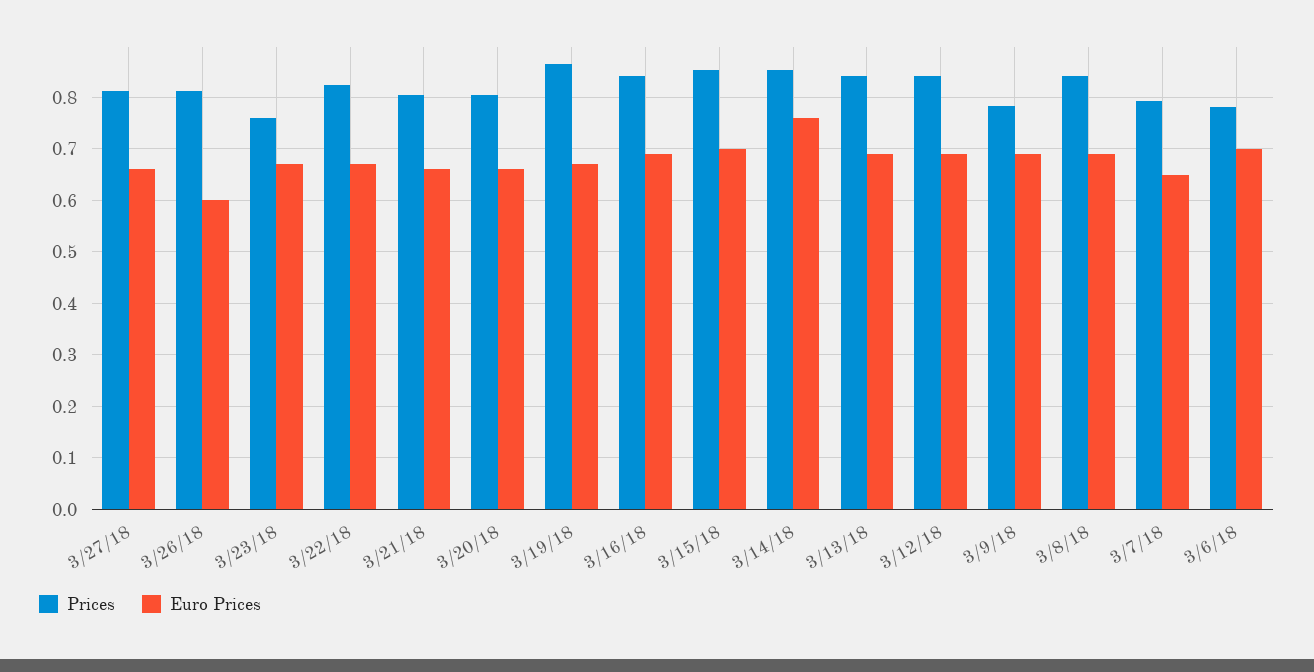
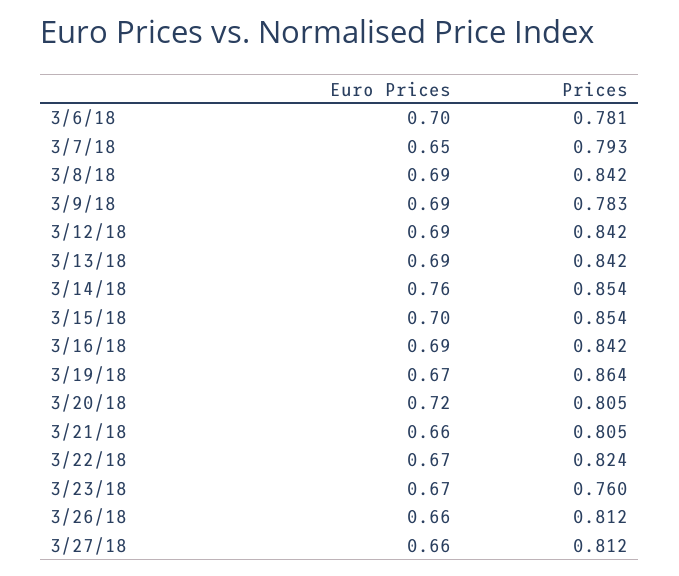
Euro Prices, 3/26/18: 0.6 -> 0.66
Euro Prices, 3/20/18: 0.66 -> 0.72

